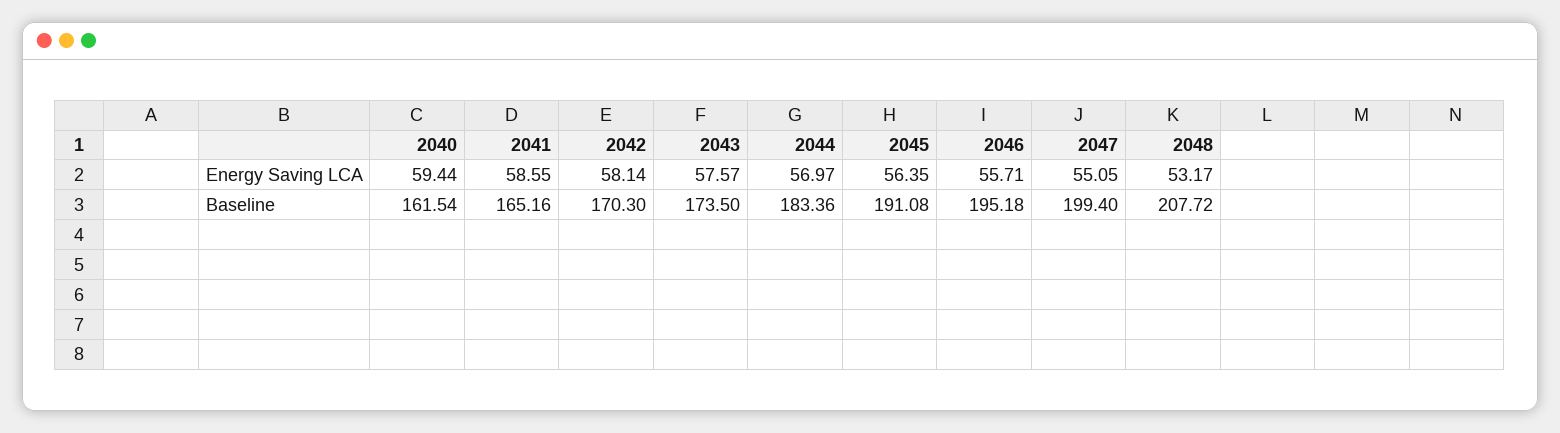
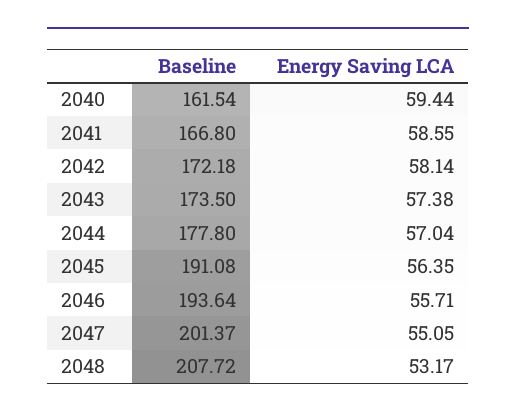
2043, Energy Saving LCA: 57.57 -> 57.38
2044, Energy Saving LCA: 56.97 -> 57.04
2041, Baseline: 165.16 -> 166.8
2042, Baseline: 170.3 -> 172.18
2044, Baseline: 183.36 -> 177.8
2046, Baseline: 195.18 -> 193.64
2047, Baseline: 199.4 -> 201.37

